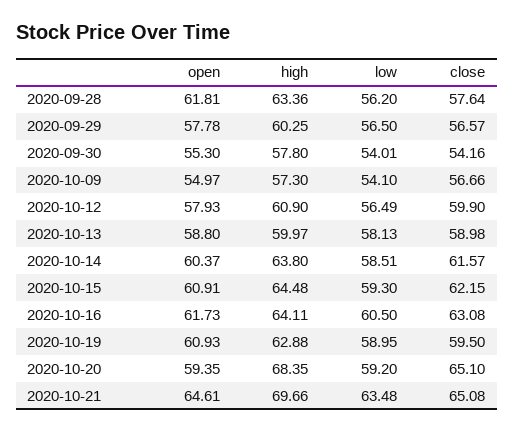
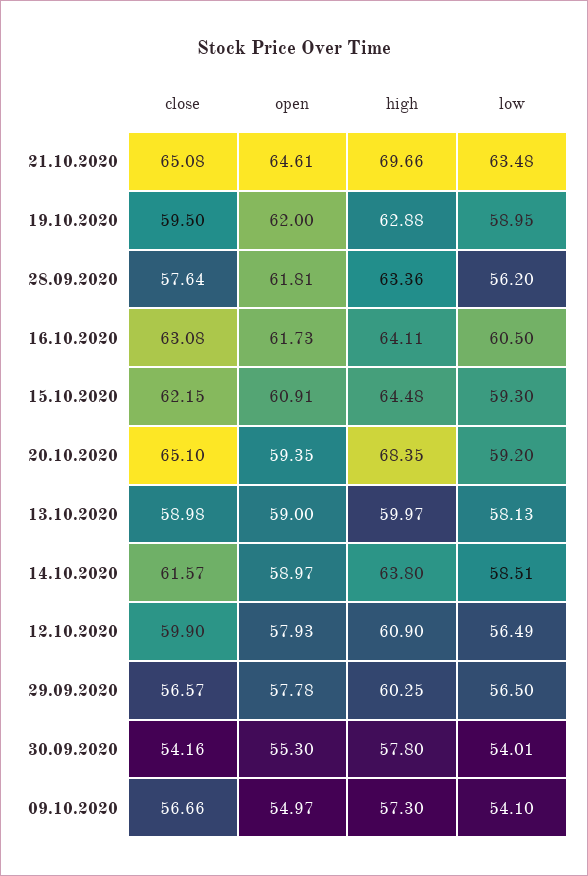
open, 2020-10-13: 58.8 -> 59
open, 2020-10-14: 60.37 -> 58.97
open, 2020-10-19: 60.93 -> 62

